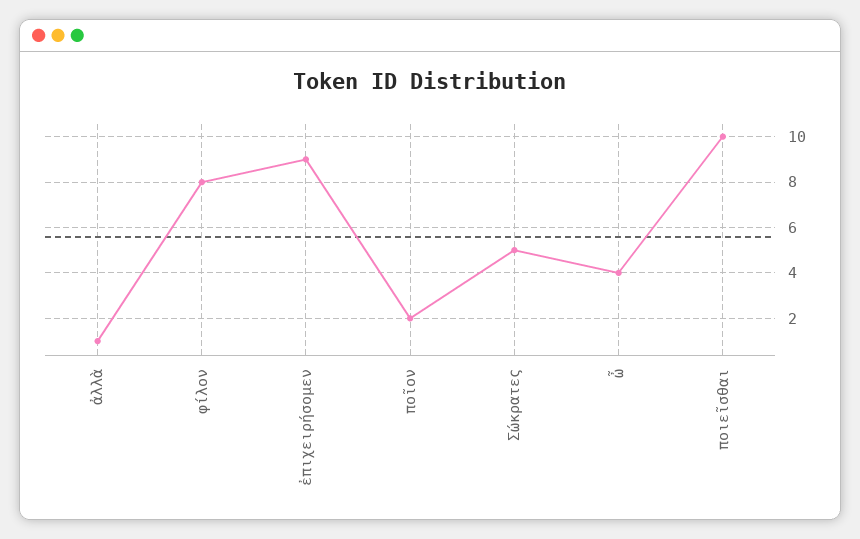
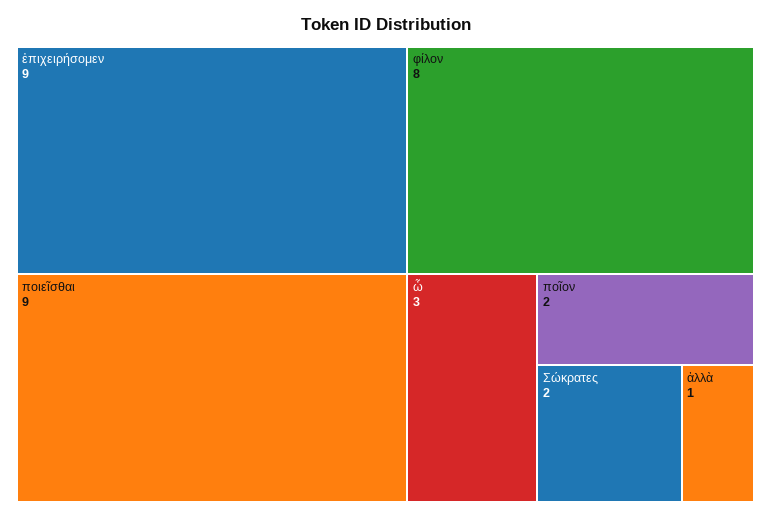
Σώκρατες: 5 -> 2
ὦ: 4 -> 3
ποιεῖσθαι: 10 -> 9

